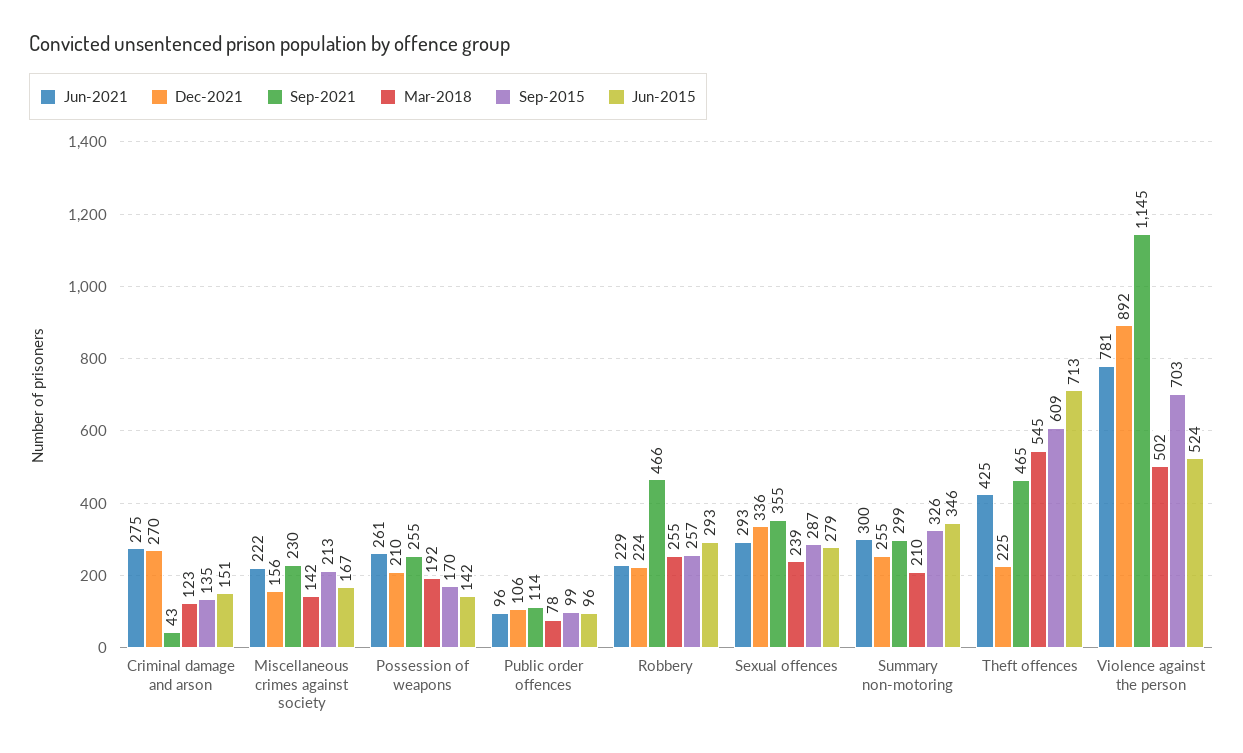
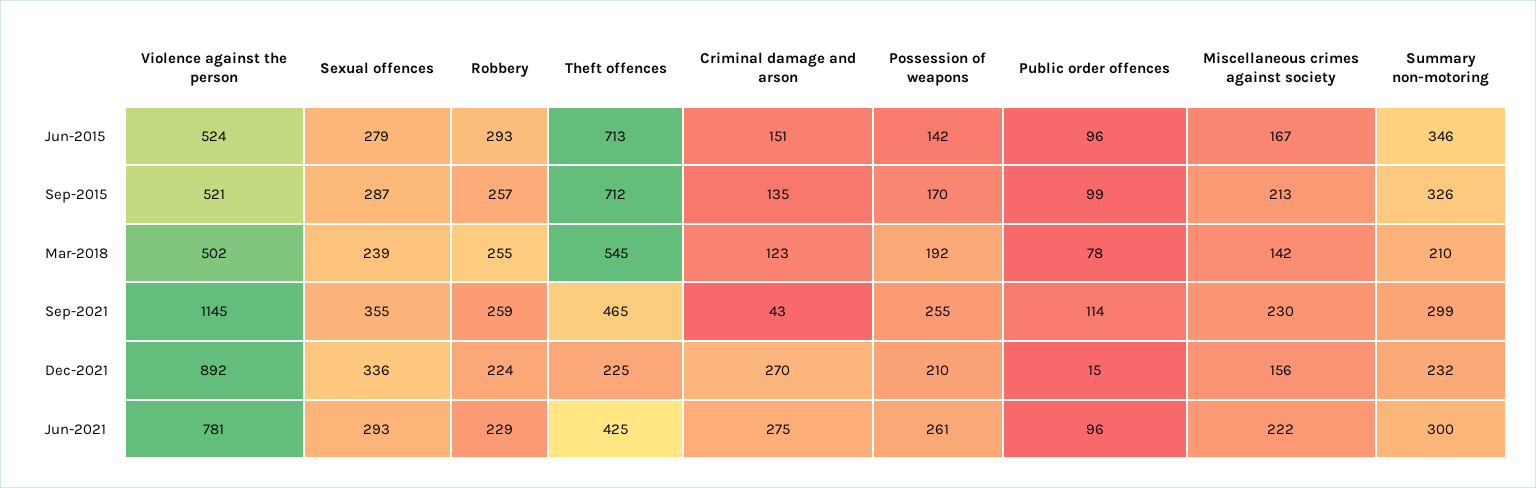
Dec-2021, Public order offences: 106 -> 15
Sep-2021, Robbery: 466 -> 259
Dec-2021, Summary non-motoring: 255 -> 232
Sep-2015, Theft offences: 609 -> 712
Sep-2015, Violence against the person: 703 -> 521

